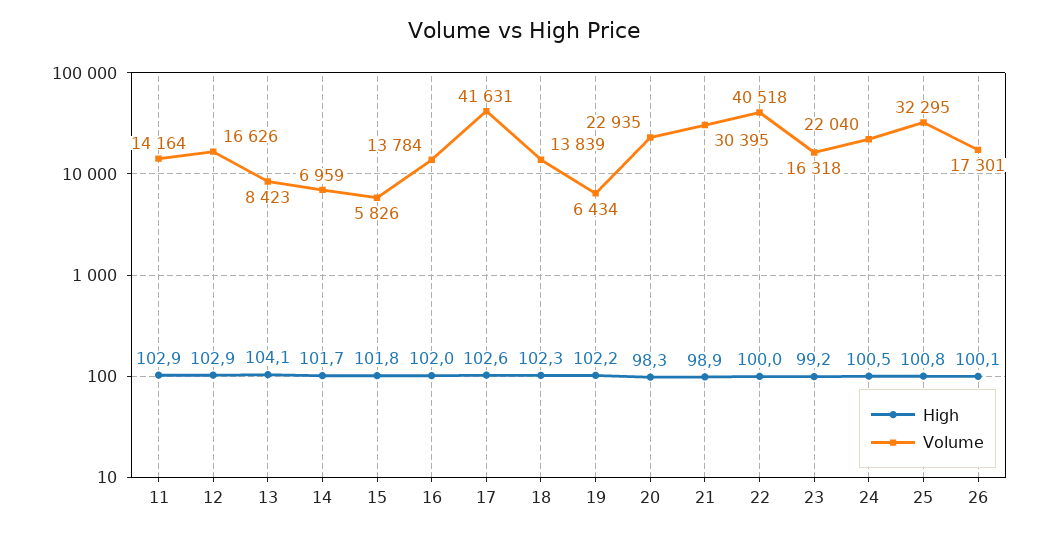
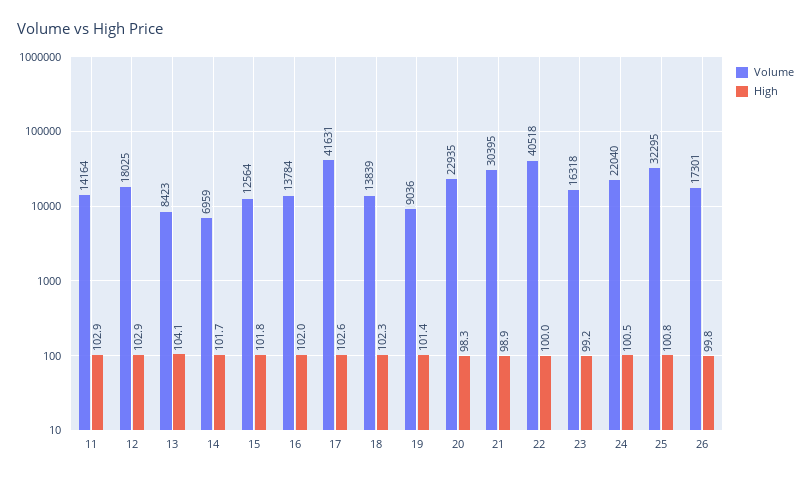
Volume, 12: 16626 -> 18025
Volume, 15: 5826 -> 12564
High, 19: 102.2 -> 101.4
Volume, 19: 6434 -> 9036
High, 26: 100.1 -> 99.8

